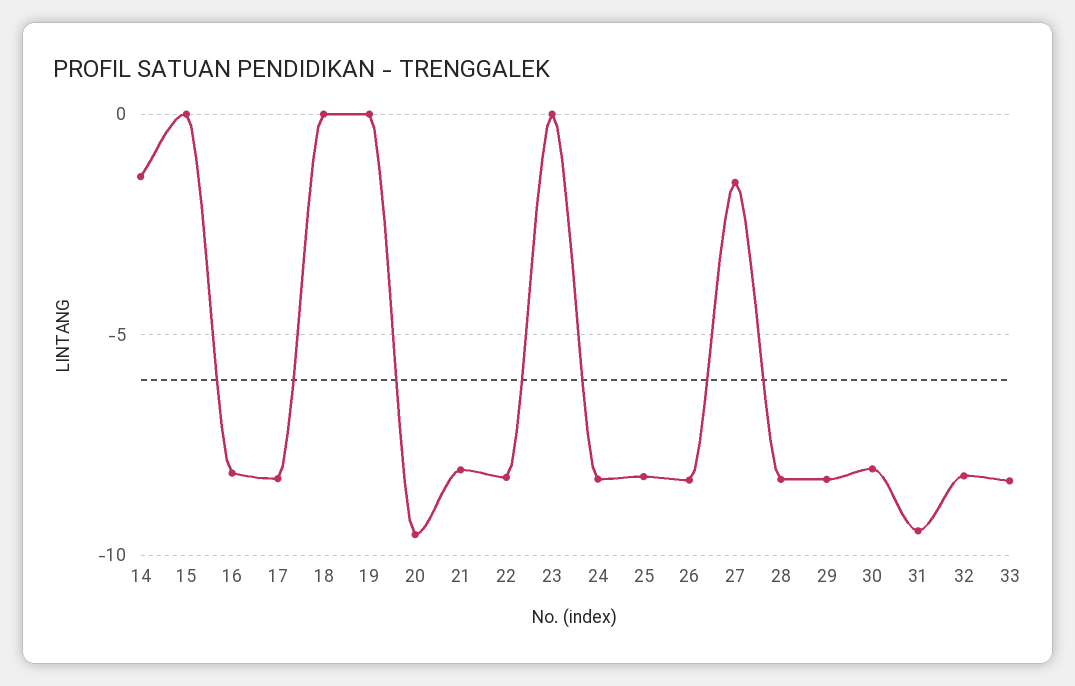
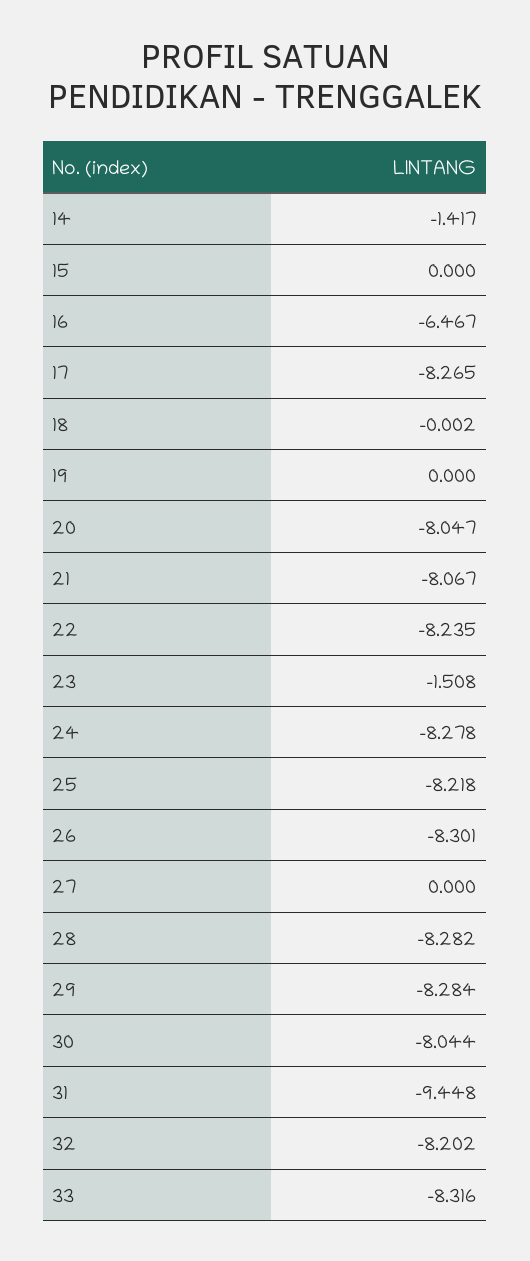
16: -8 -> -6.467
20: -9.5 -> -8.047
23: 0 -> -1.508
27: -1.5 -> 0

